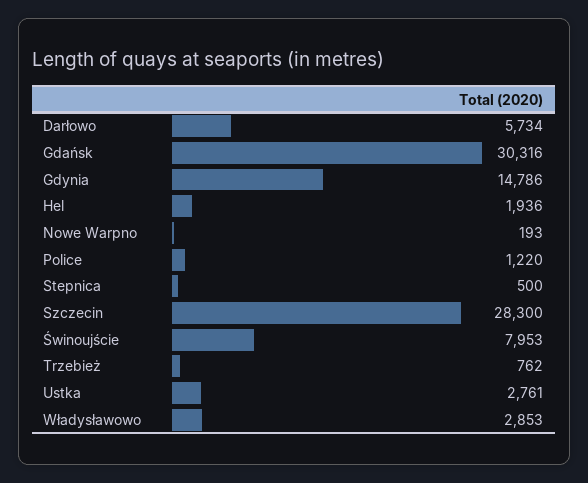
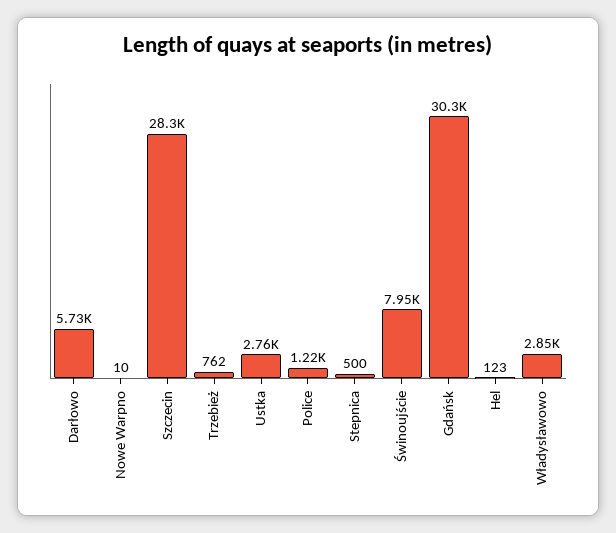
Gdynia: 14786 -> none
Hel: 1936 -> 123
Nowe Warpno: 193 -> 10

